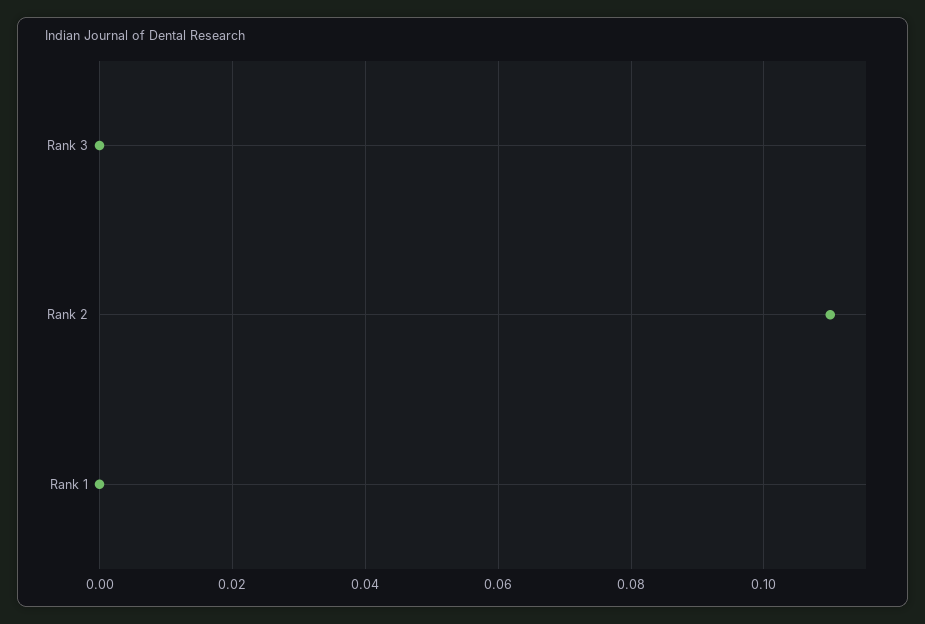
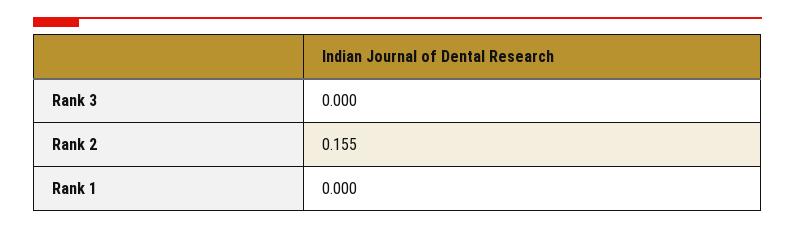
Rank 2: 0.11 -> 0.155

